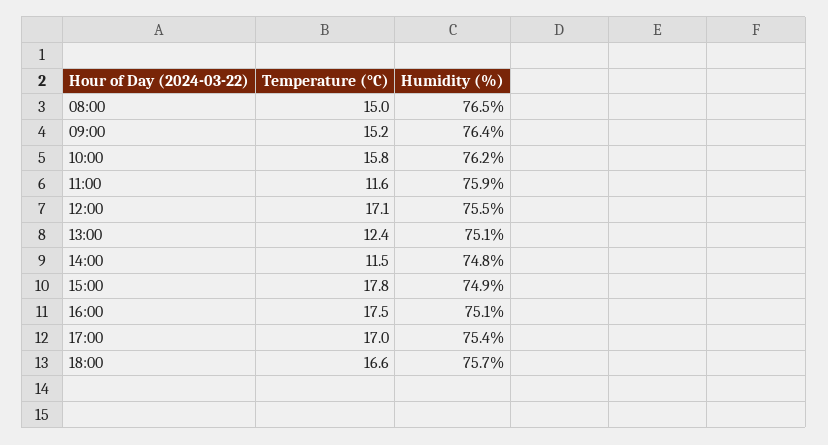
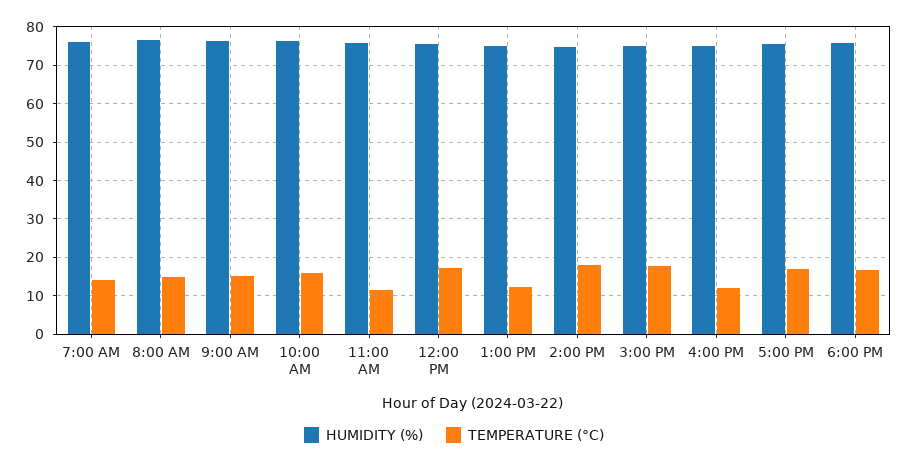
Temperature (°C), 14:00: 11.5 -> 18
Temperature (°C), 16:00: 17.5 -> 12
Humidity (%), 7:00 AM: none -> 76
Temperature (°C), 7:00 AM: none -> 14

